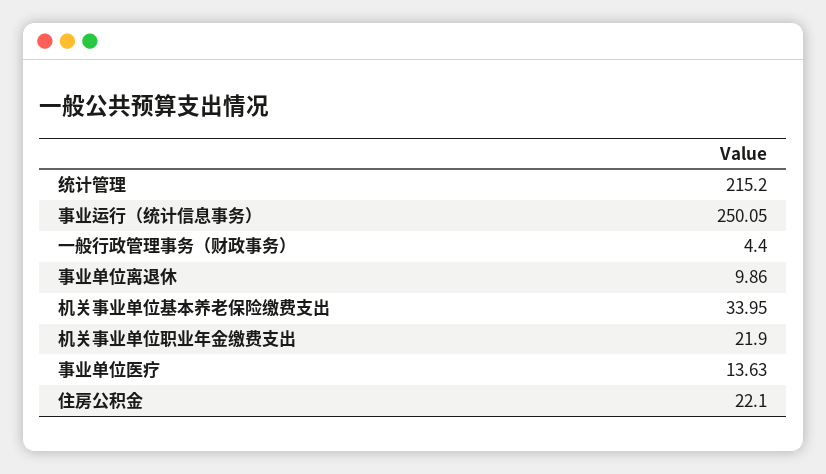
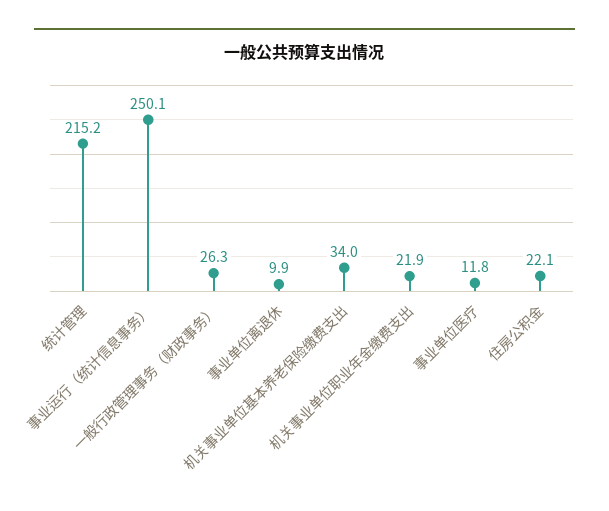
一般行政管理事务（财政事务）: 4.4 -> 26.3
事业单位医疗: 13.63 -> 11.8

